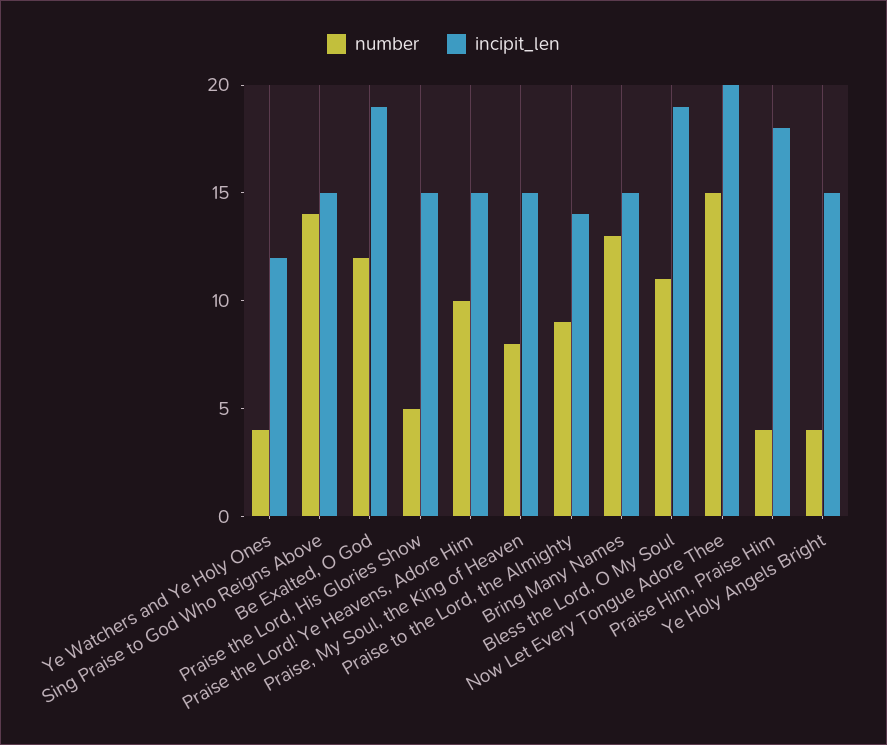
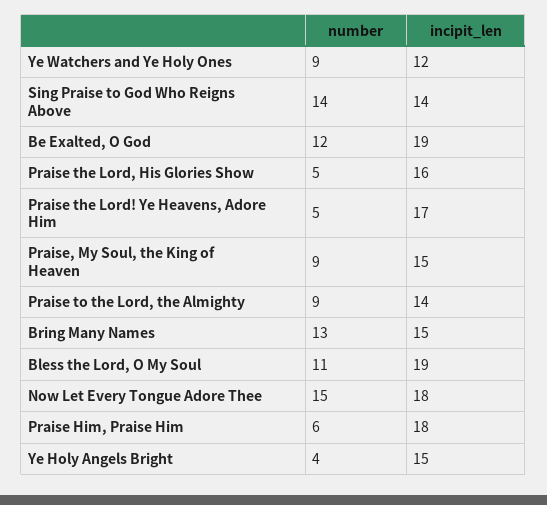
number, Ye Watchers and Ye Holy Ones: 4 -> 9
incipit_len, Sing Praise to God Who Reigns Above: 15 -> 14
incipit_len, Praise the Lord, His Glories Show: 15 -> 16
number, Praise the Lord! Ye Heavens, Adore Him: 10 -> 5
incipit_len, Praise the Lord! Ye Heavens, Adore Him: 15 -> 17
number, Praise, My Soul, the King of Heaven: 8 -> 9
incipit_len, Now Let Every Tongue Adore Thee: 20 -> 18
number, Praise Him, Praise Him: 4 -> 6

